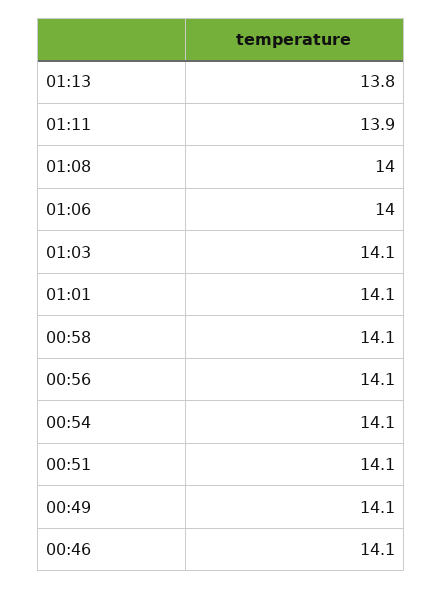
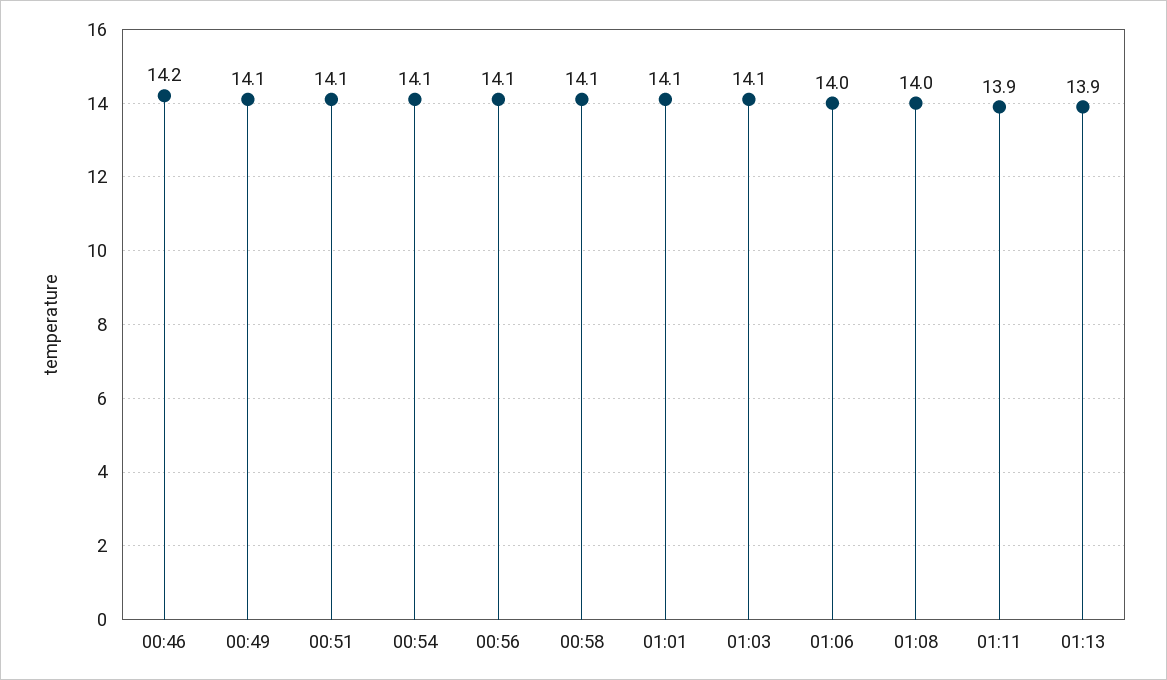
01:13: 13.8 -> 13.9
00:46: 14.1 -> 14.2

